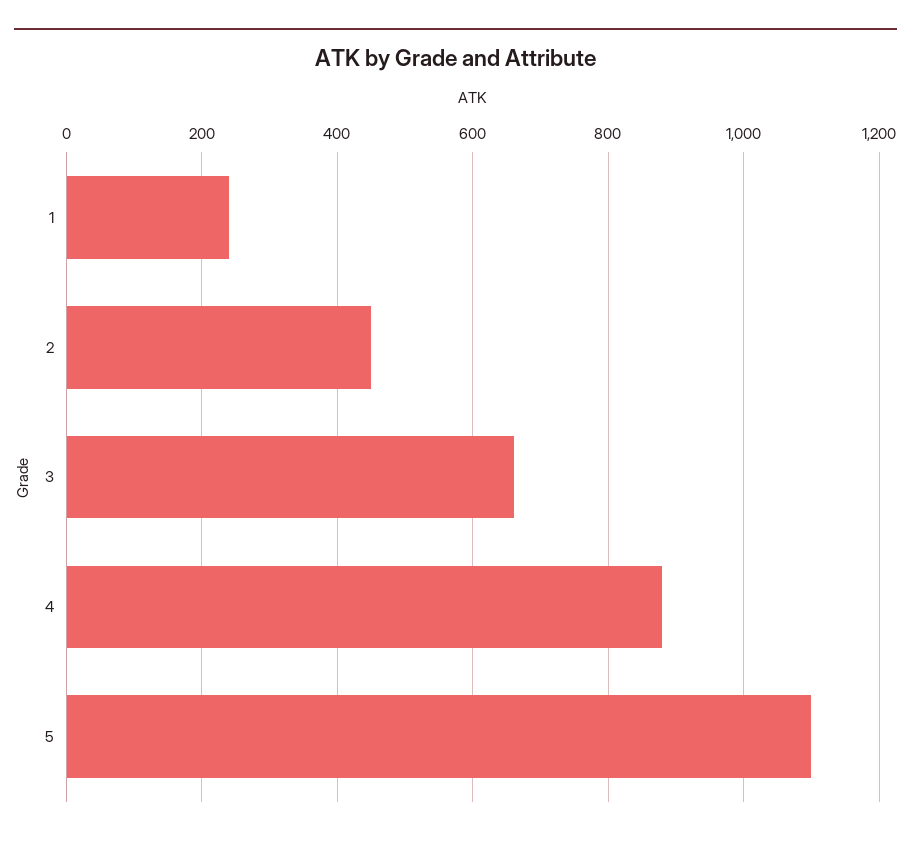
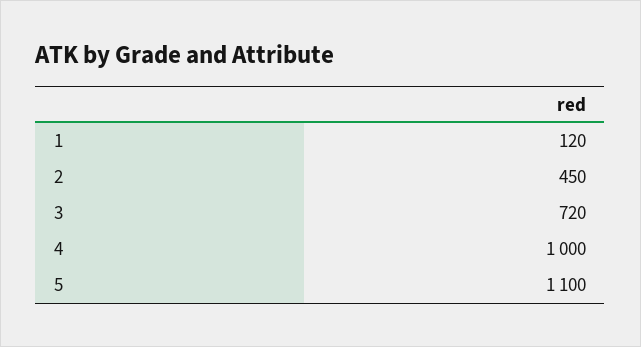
1: 240 -> 120
3: 660 -> 720
4: 880 -> 1000

